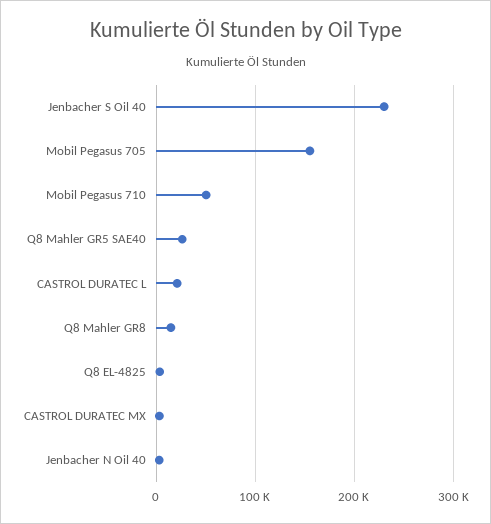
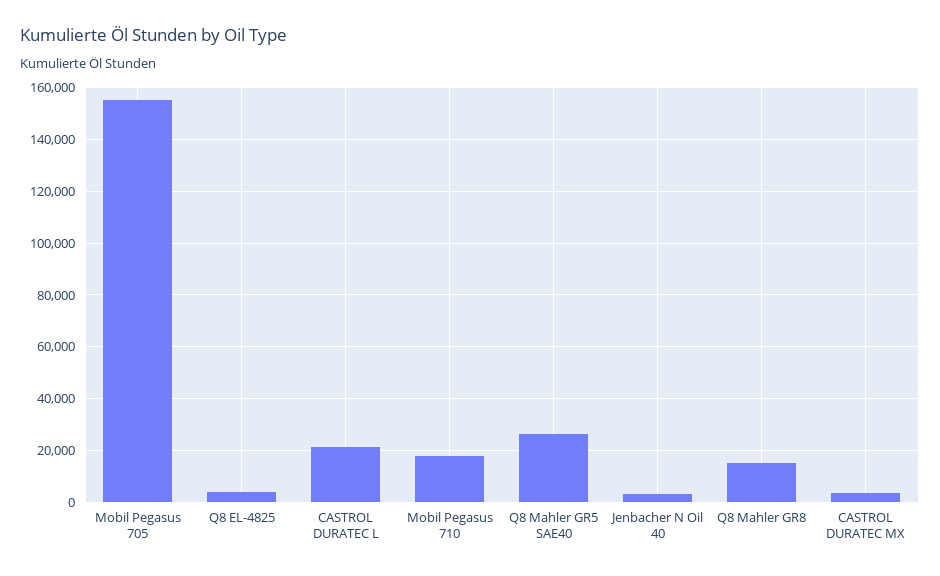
Jenbacher S Oil 40: 230000 -> none
Mobil Pegasus 710: 50000 -> 17500

